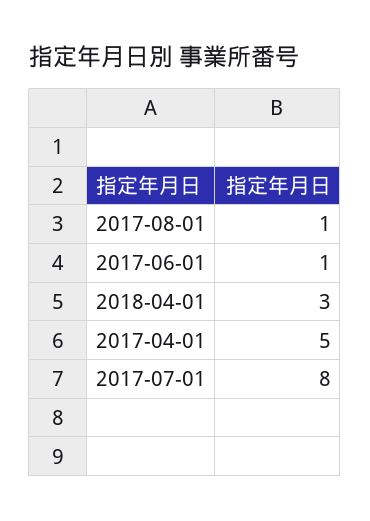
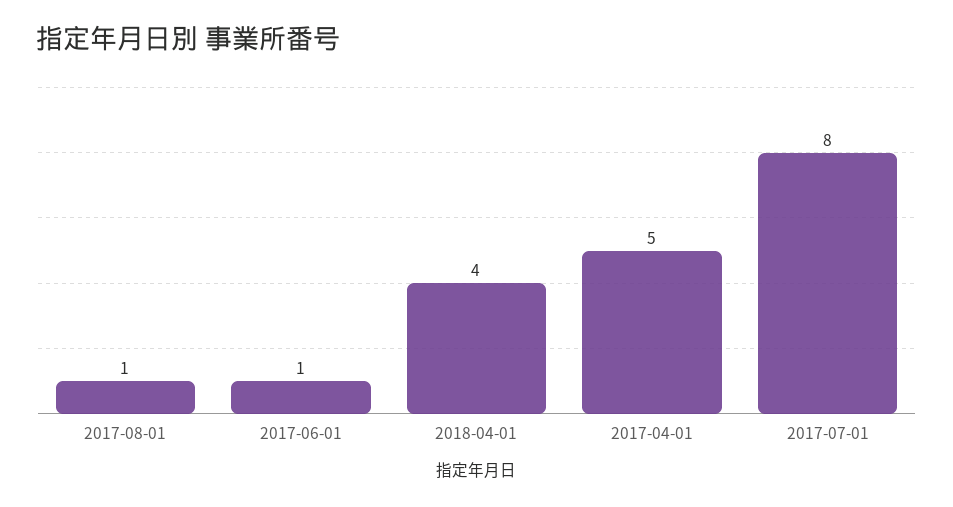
2018-04-01: 3 -> 4

